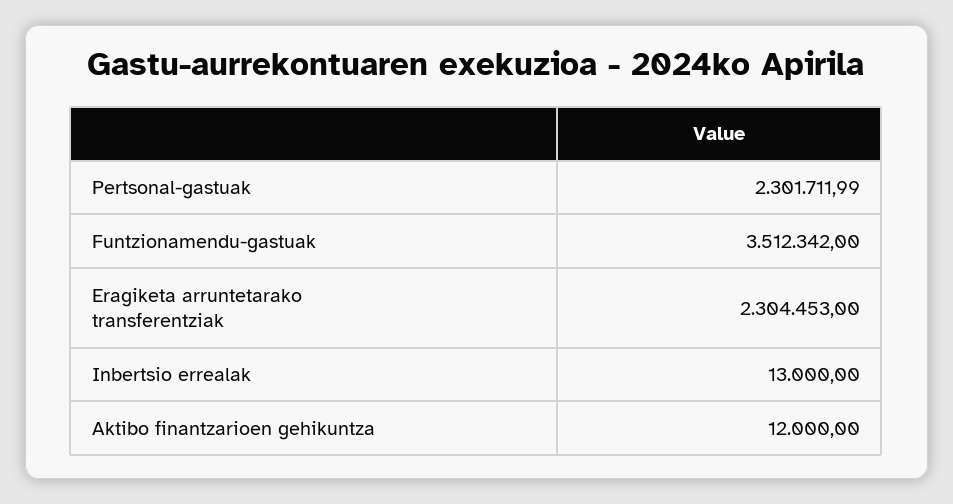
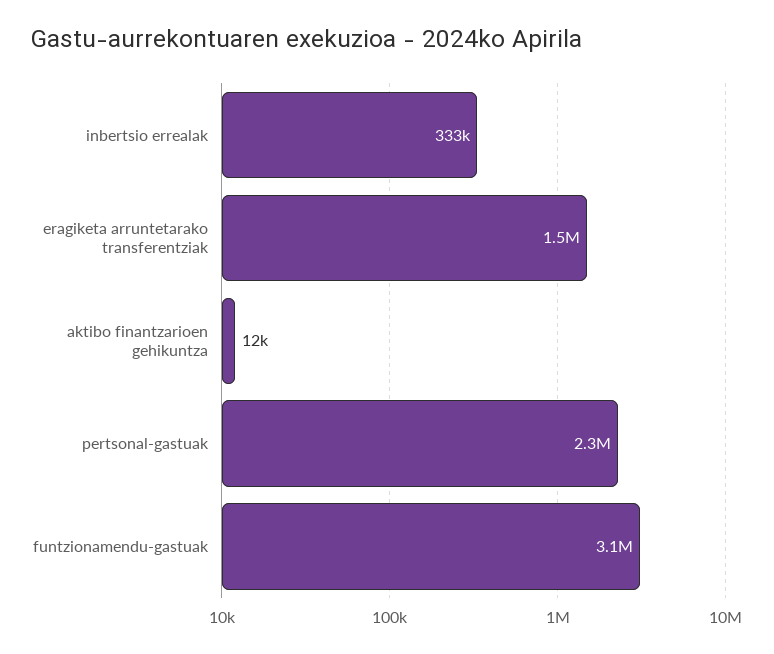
Funtzionamendu-gastuak: 3512342 -> 3100000
Eragiketa arruntetarako transferentziak: 2304453 -> 1500000
Inbertsio errealak: 13000 -> 333000

